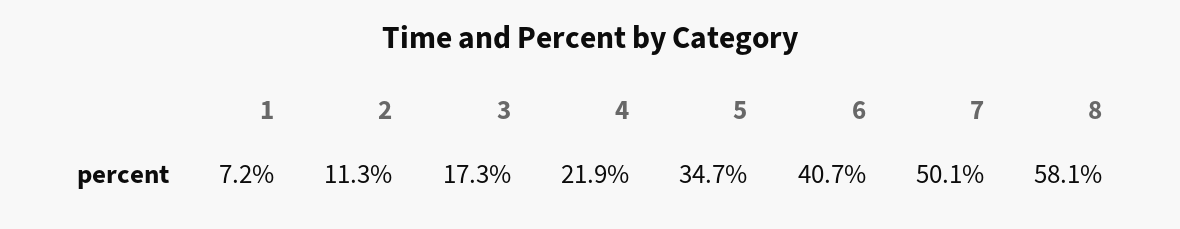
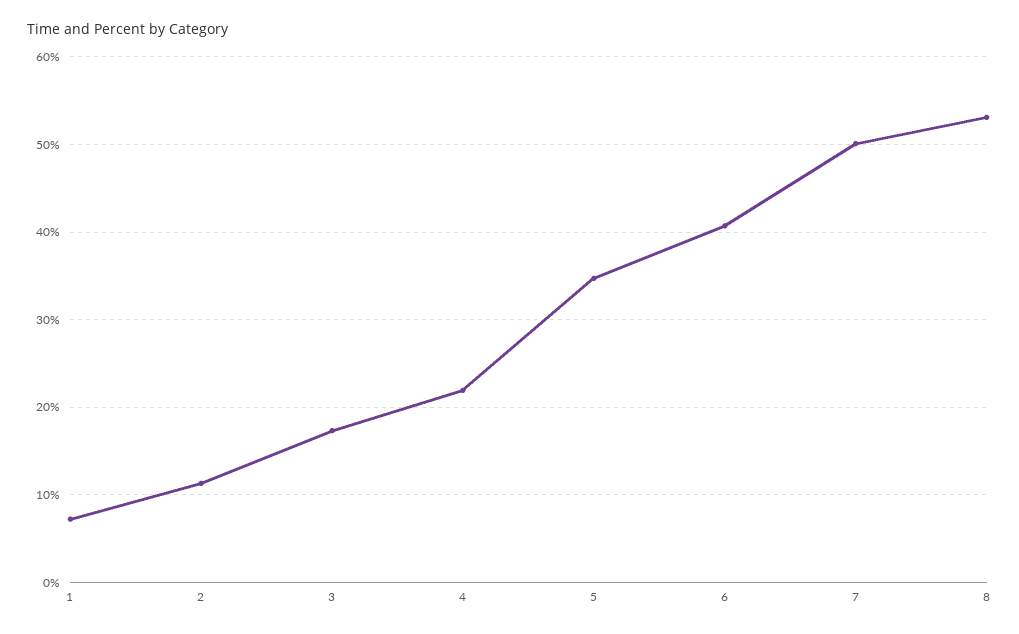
8: 58.1 -> 53

